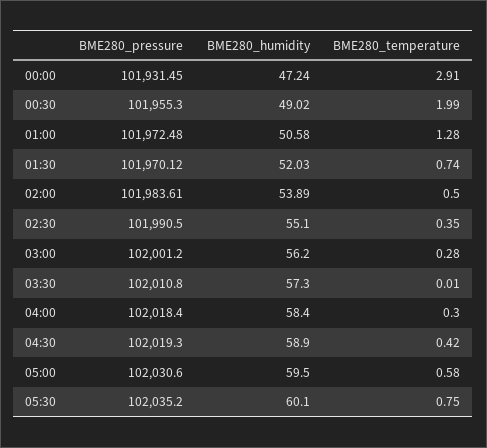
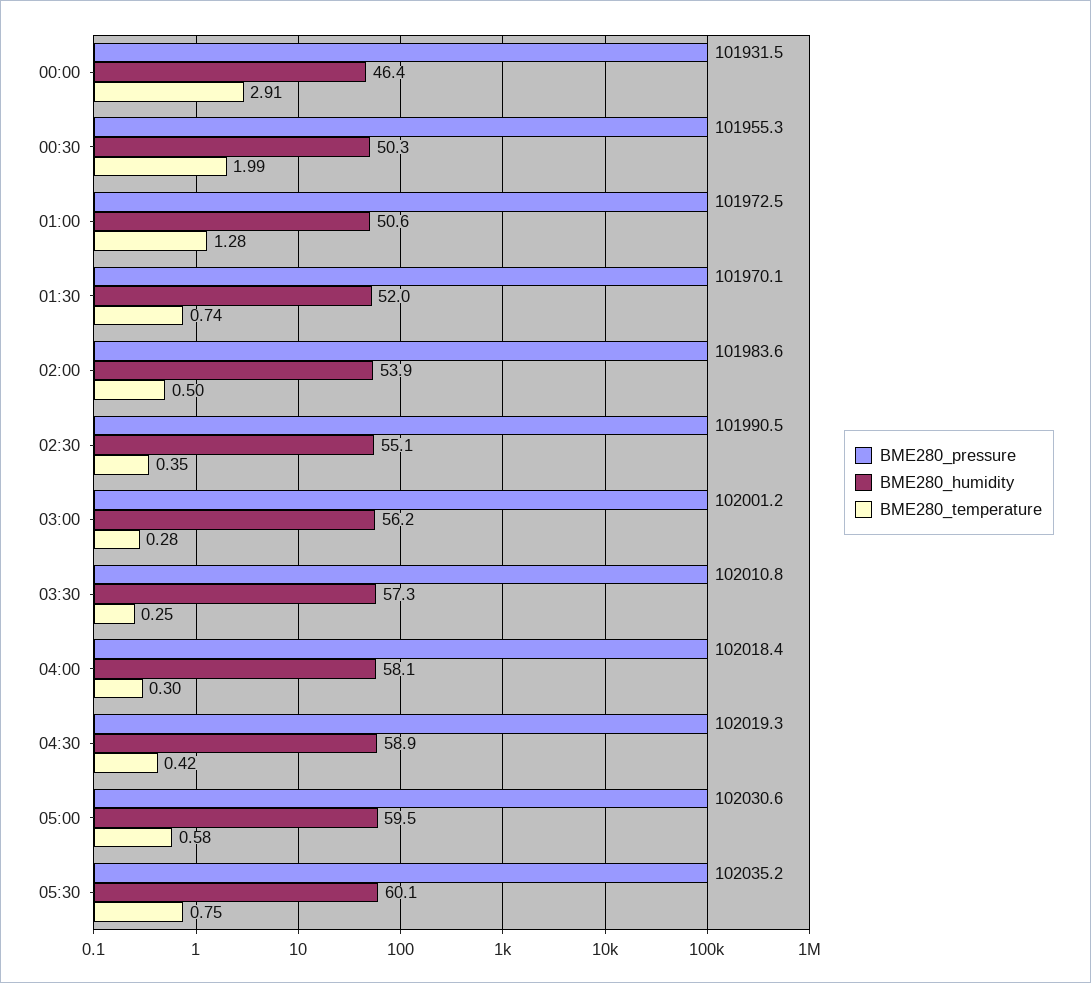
BME280_humidity, 00:00: 47.24 -> 46.4
BME280_humidity, 00:30: 49.02 -> 50.3
BME280_temperature, 03:30: 0.01 -> 0.25
BME280_humidity, 04:00: 58.4 -> 58.1

